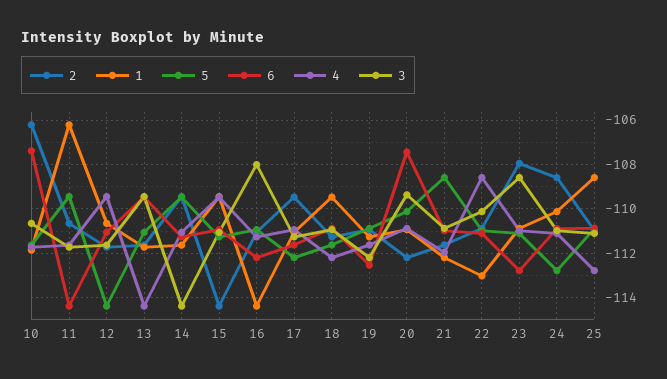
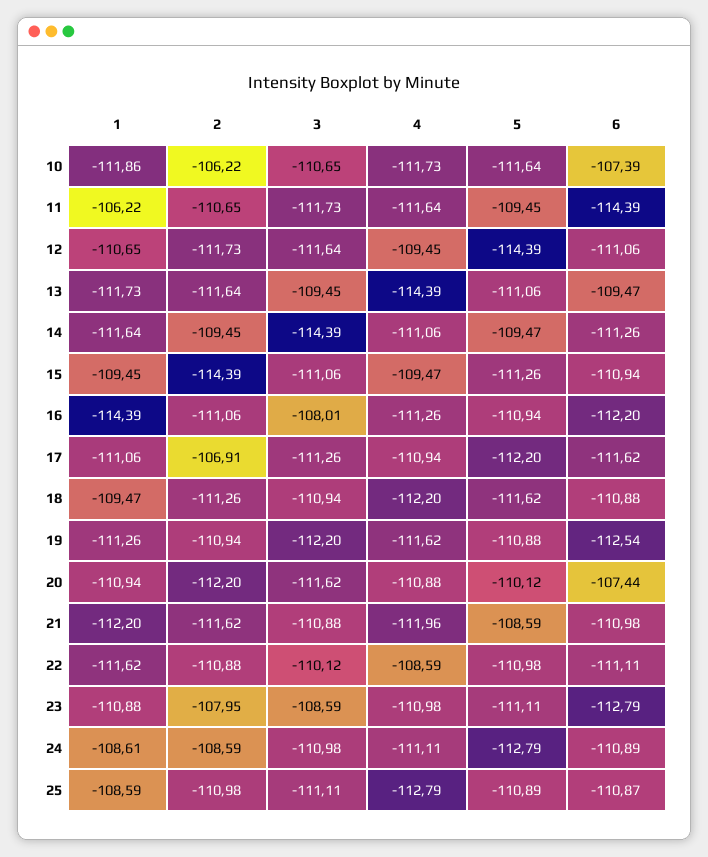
2, 17: -109.5 -> -106.91
3, 20: -109.5 -> -111.62
1, 22: -113 -> -111.62
1, 24: -110 -> -108.61

